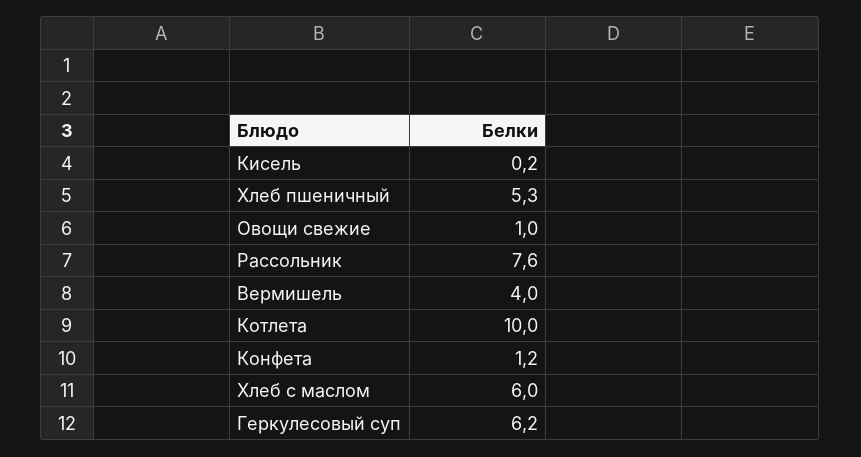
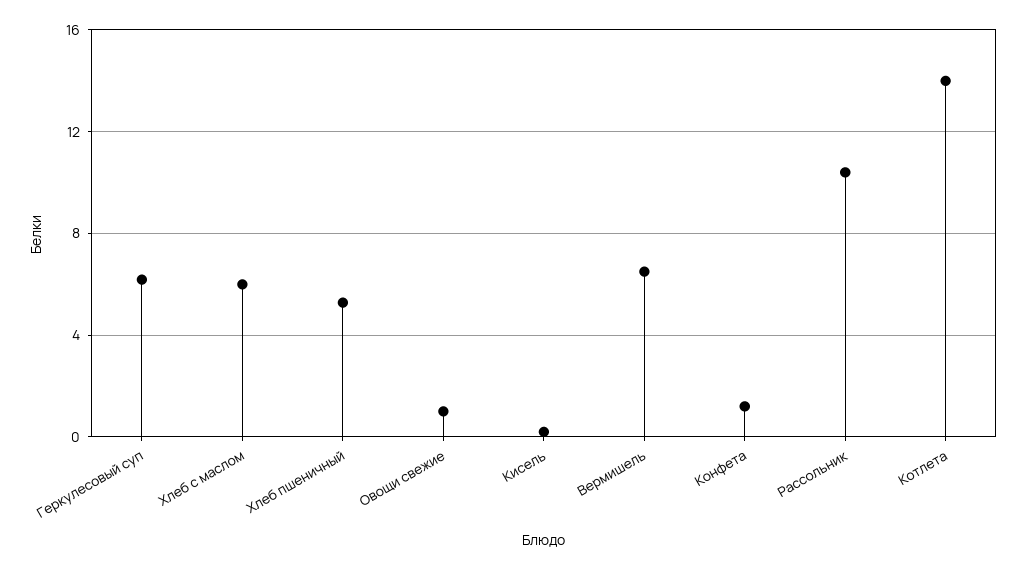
Рассольник: 7.6 -> 10.5
Вермишель: 4 -> 6.5
Котлета: 10 -> 14

